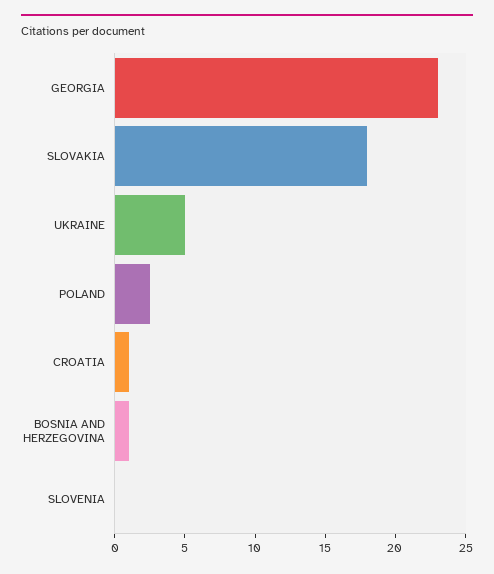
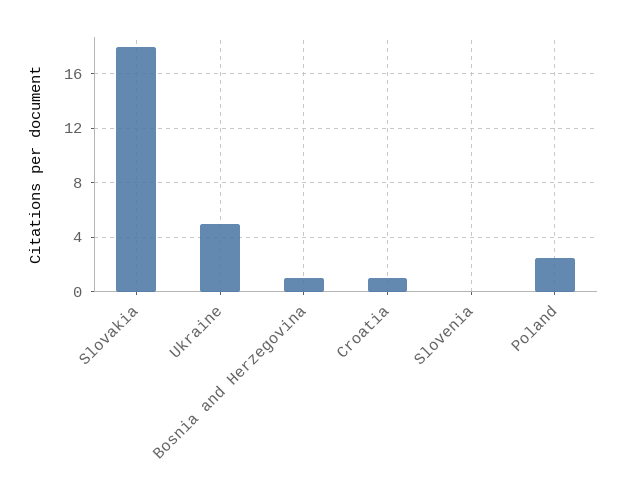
GEORGIA: 23 -> none

